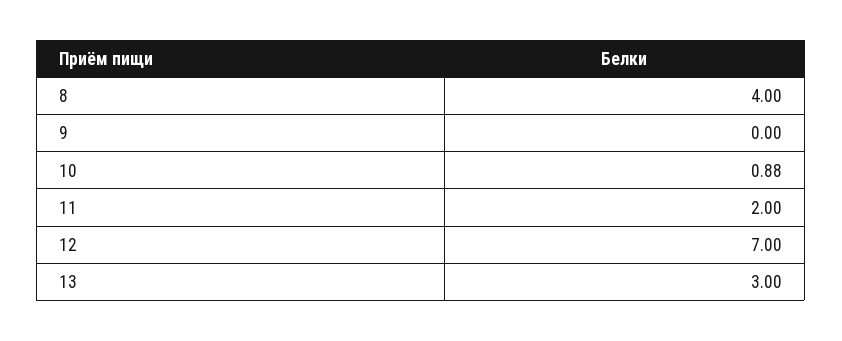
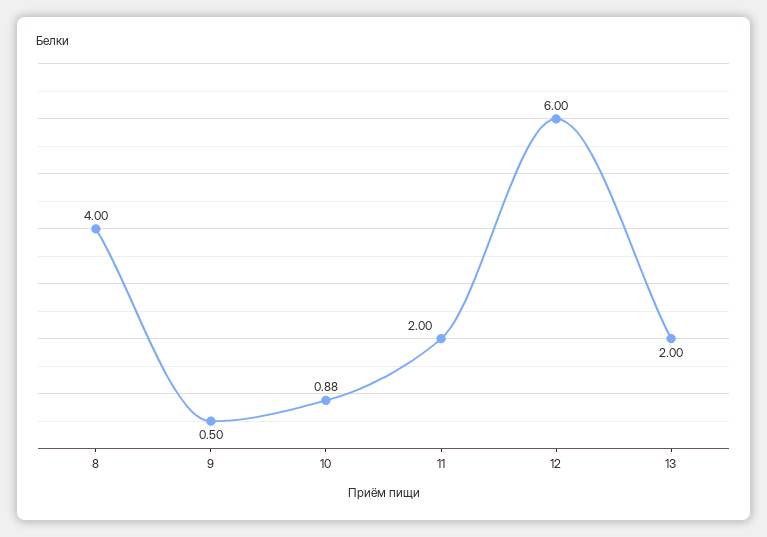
9: 0 -> 0.5
12: 7 -> 6
13: 3 -> 2

